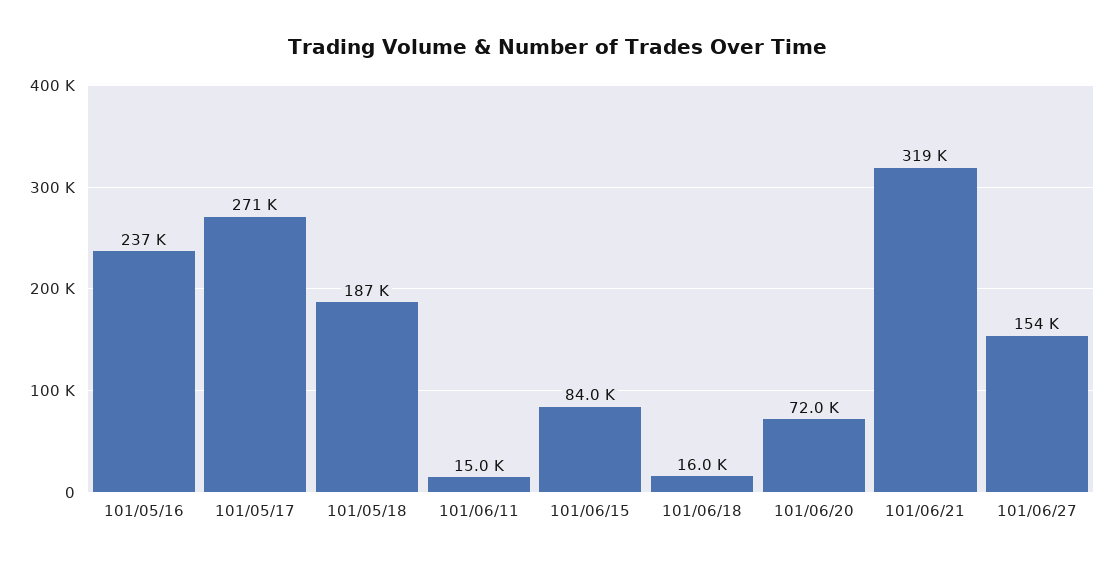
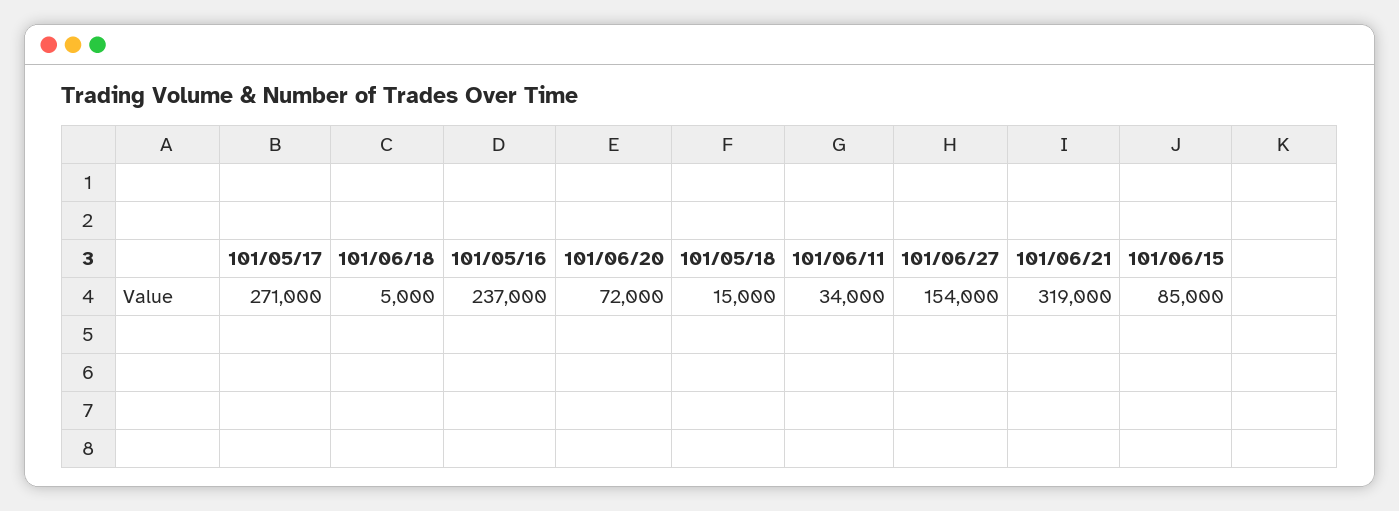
101/05/18: 187000 -> 15000
101/06/11: 15000 -> 34000
101/06/15: 84000 -> 85000
101/06/18: 16000 -> 5000

